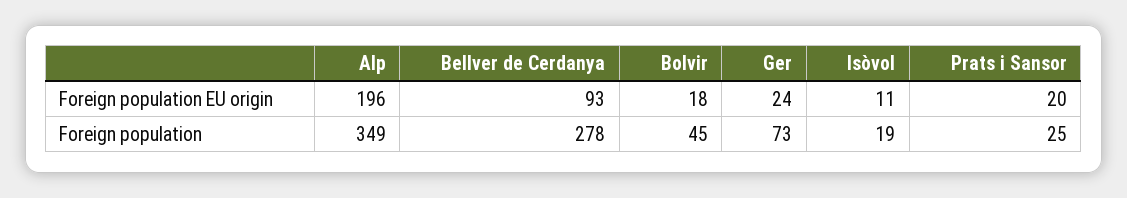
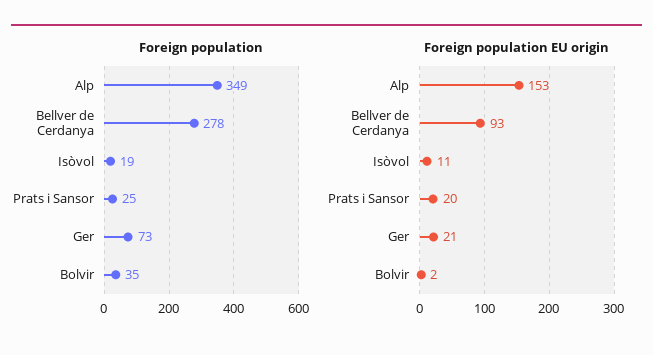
Foreign population EU origin, Alp: 196 -> 153
Foreign population EU origin, Bolvir: 18 -> 2
Foreign population EU origin, Ger: 24 -> 21
Foreign population, Bolvir: 45 -> 35

